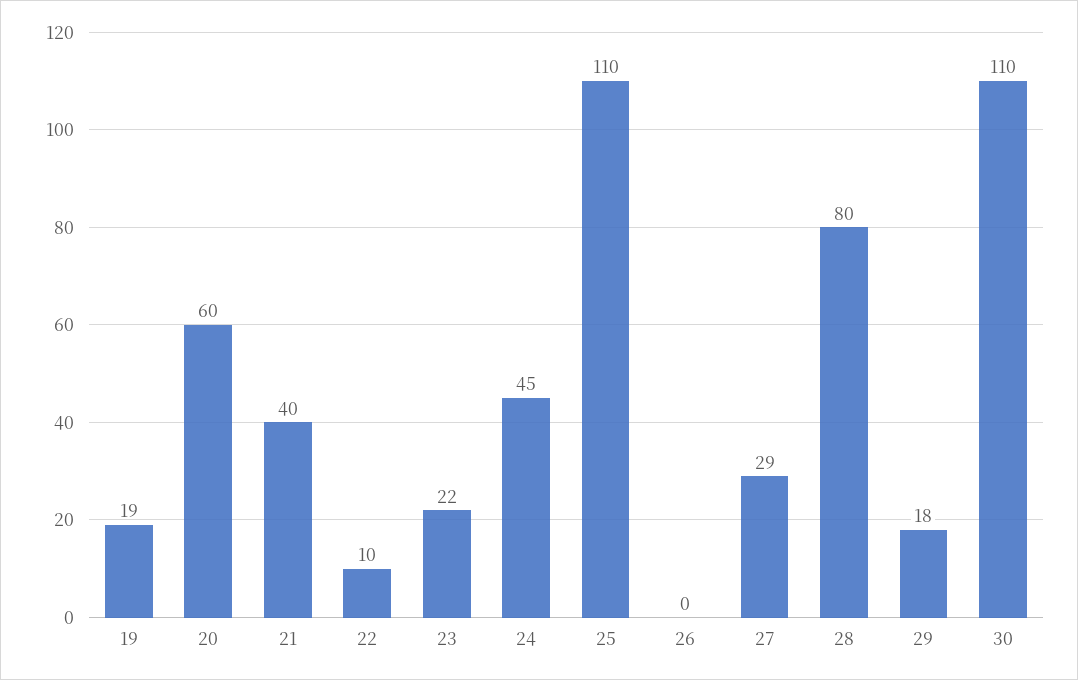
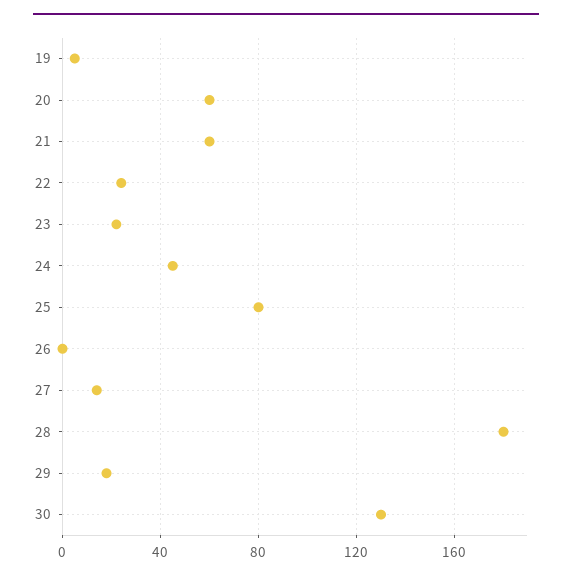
19: 19 -> 5
21: 40 -> 60
22: 10 -> 25
25: 110 -> 80
27: 29 -> 15
28: 80 -> 180
30: 110 -> 130

